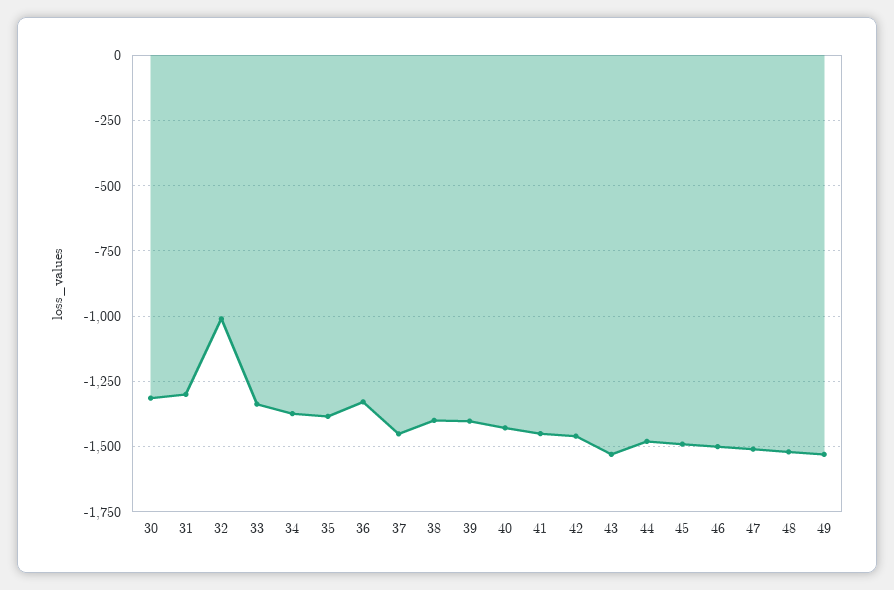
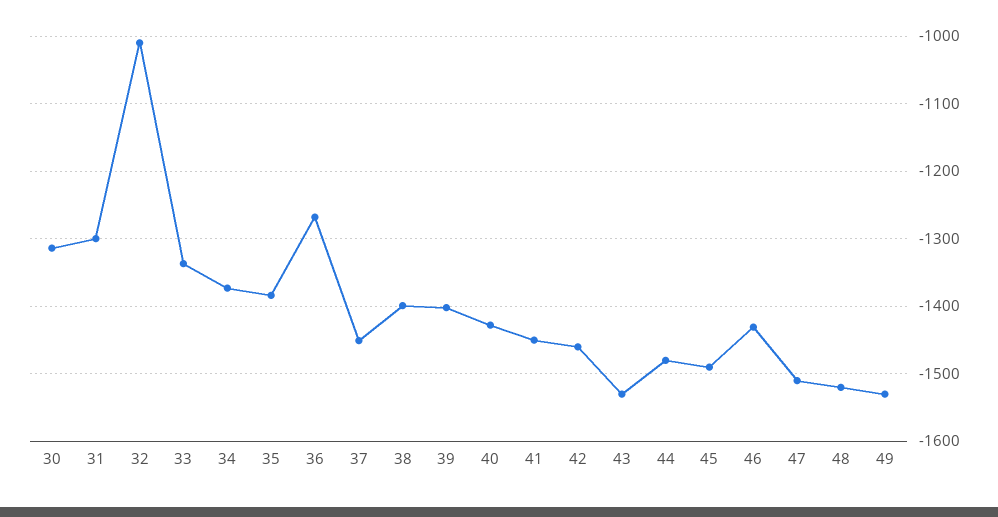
36: -1325 -> -1270
46: -1500 -> -1430

